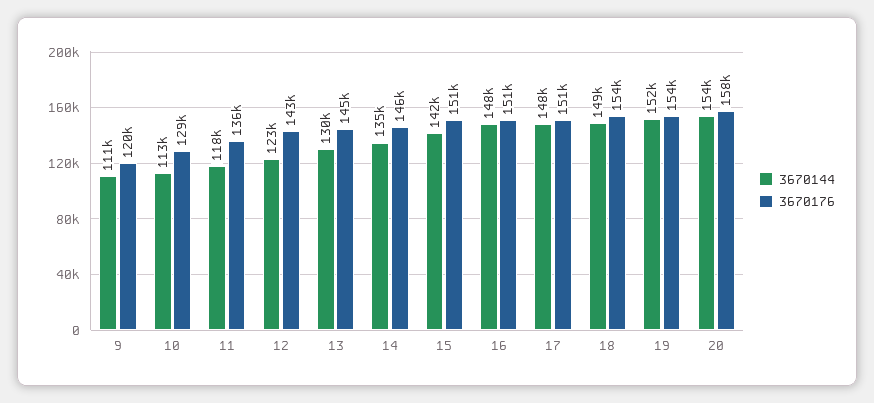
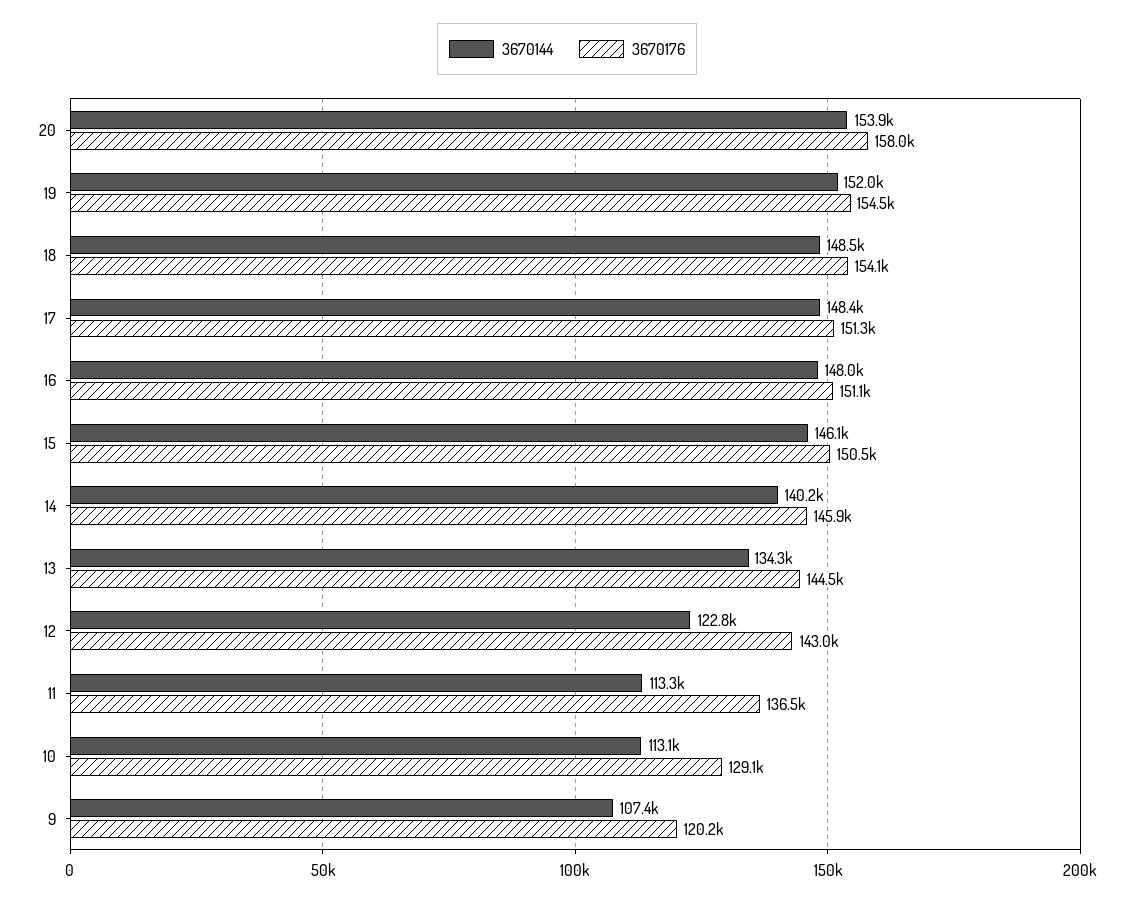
3670144, 9: 111000 -> 107400
3670144, 11: 118000 -> 113300
3670144, 13: 130000 -> 134300
3670144, 14: 135000 -> 140200
3670144, 15: 142000 -> 146100

